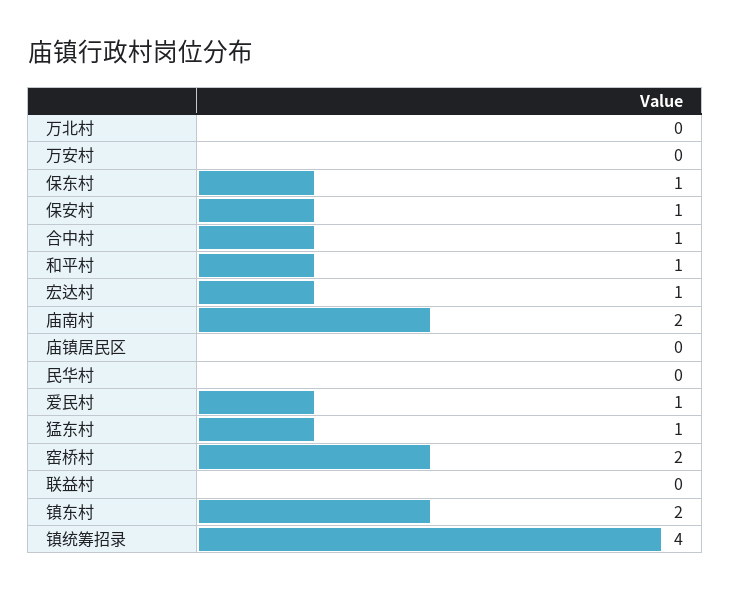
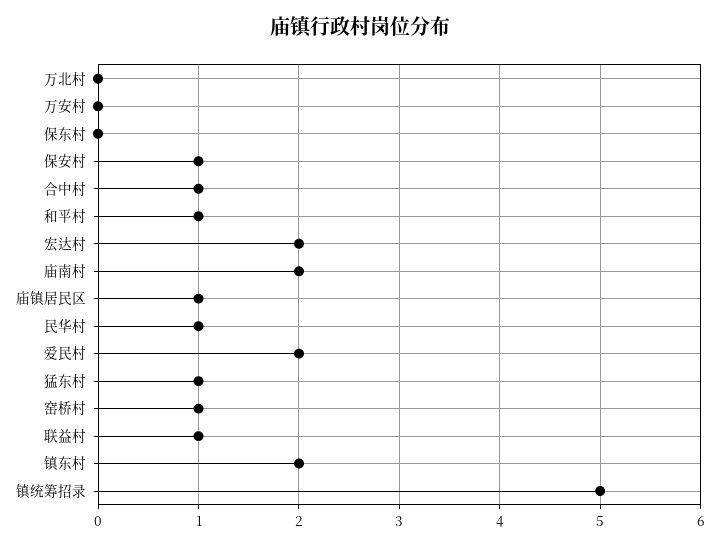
保东村: 1 -> 0
宏达村: 1 -> 2
庙镇居民区: 0 -> 1
民华村: 0 -> 1
爱民村: 1 -> 2
窑桥村: 2 -> 1
联益村: 0 -> 1
镇统筹招录: 4 -> 5

